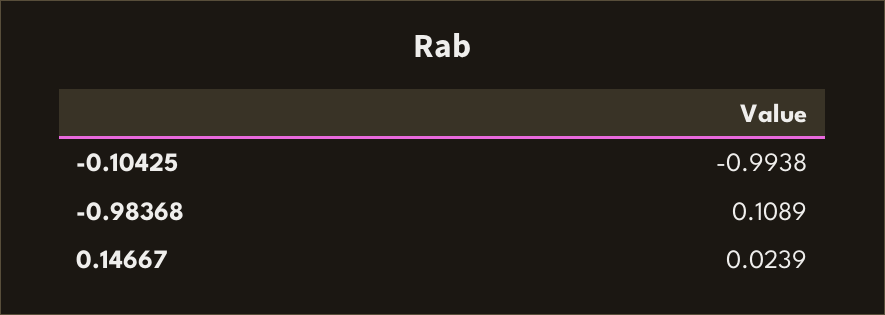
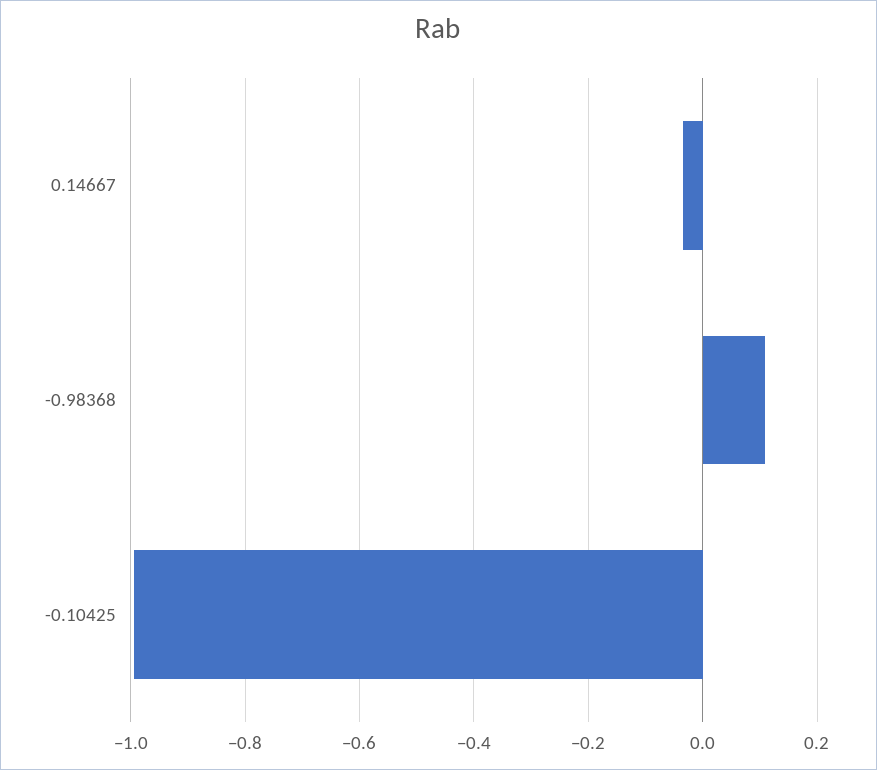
0.14667: 0.0239 -> -0.04

